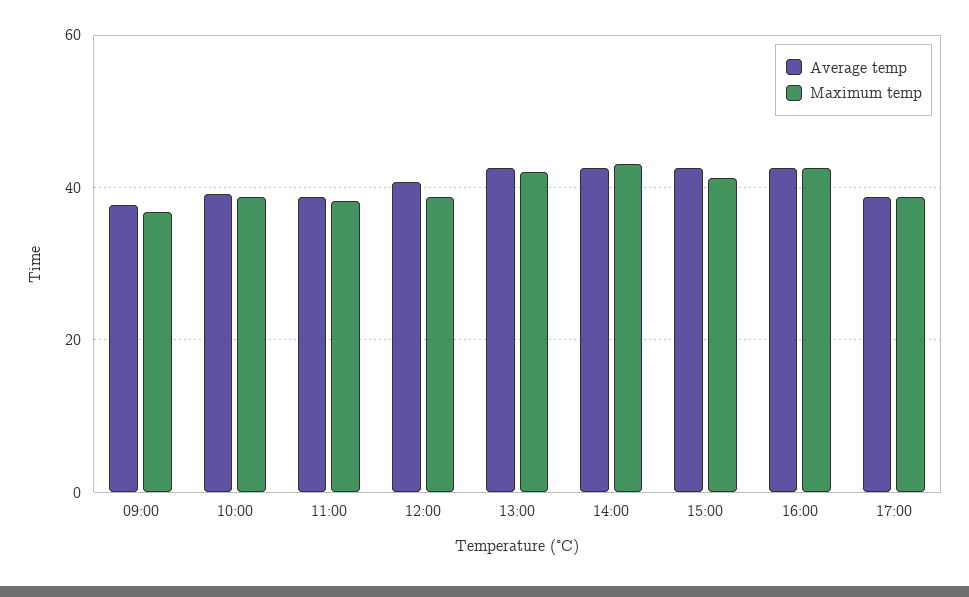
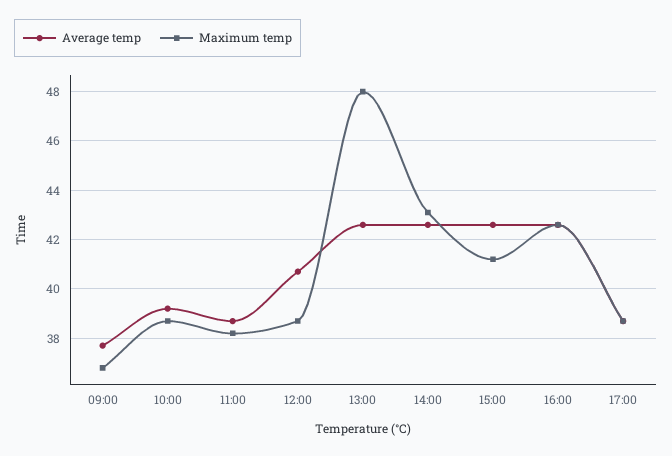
Maximum temp, 13:00: 42 -> 48

